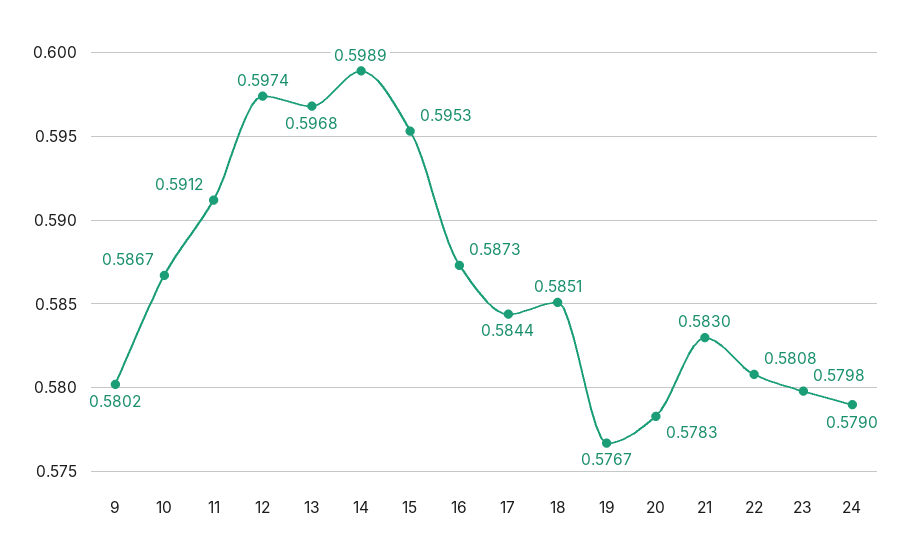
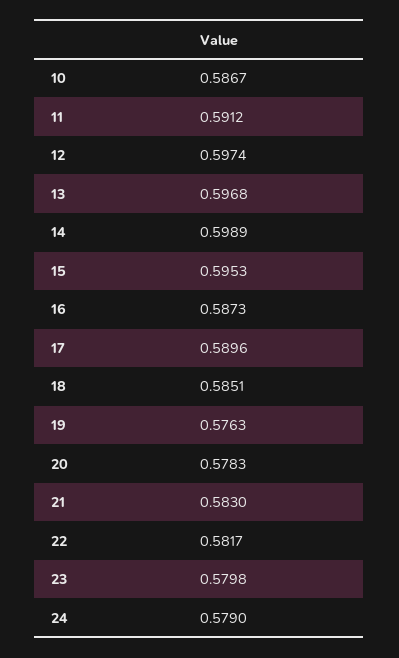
9: 0.5802 -> none
17: 0.5844 -> 0.5896
19: 0.5767 -> 0.5763
22: 0.5808 -> 0.5817

